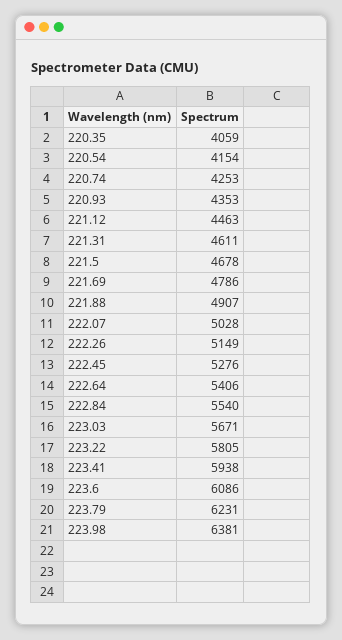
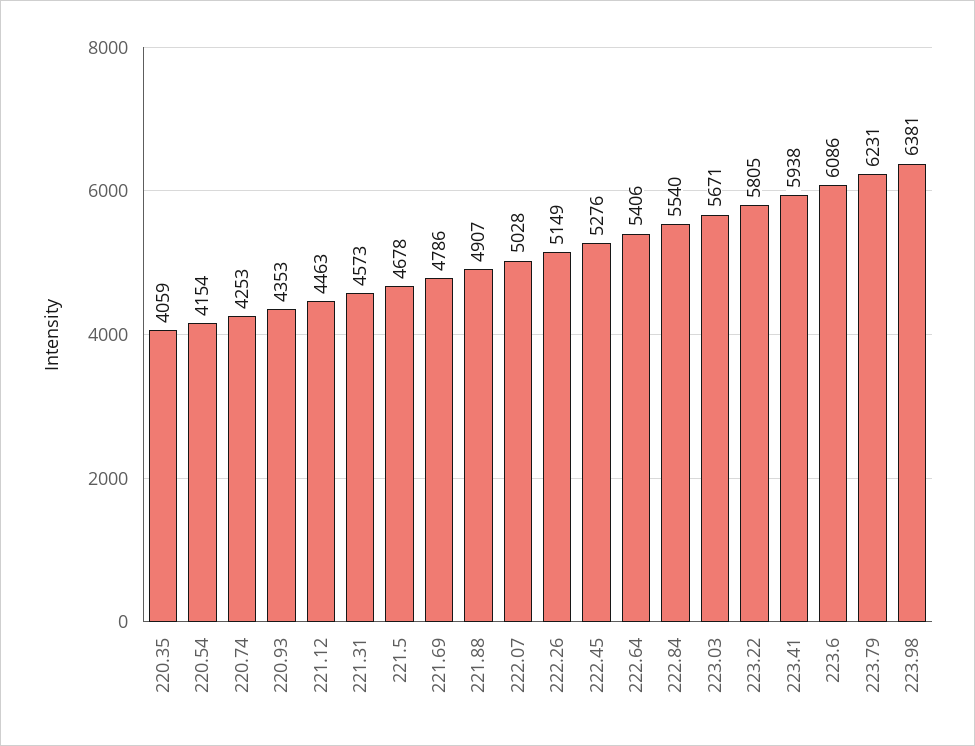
221.31: 4611 -> 4573

